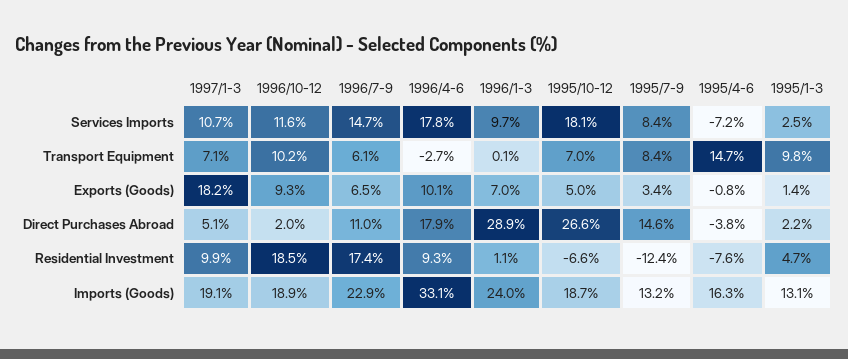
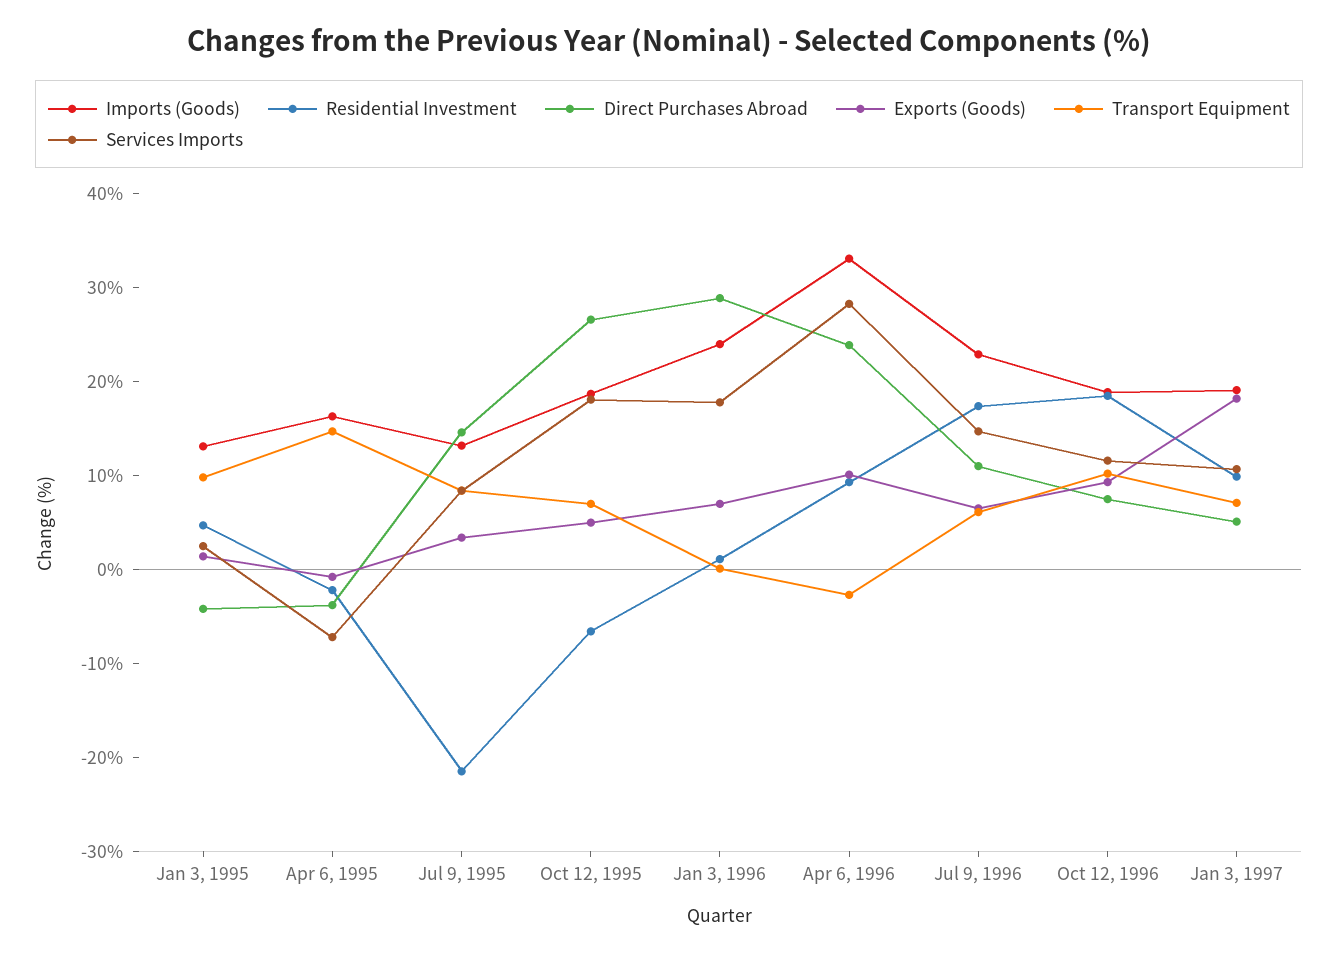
Services Imports, 1996/4-6: 17.8 -> 28
Services Imports, 1996/1-3: 9.7 -> 18
Direct Purchases Abroad, 1996/10-12: 2 -> 8
Direct Purchases Abroad, 1996/4-6: 17.9 -> 24
Direct Purchases Abroad, 1995/1-3: 2.2 -> -4
Residential Investment, 1995/7-9: -12.4 -> -22
Residential Investment, 1995/4-6: -7.6 -> -2

